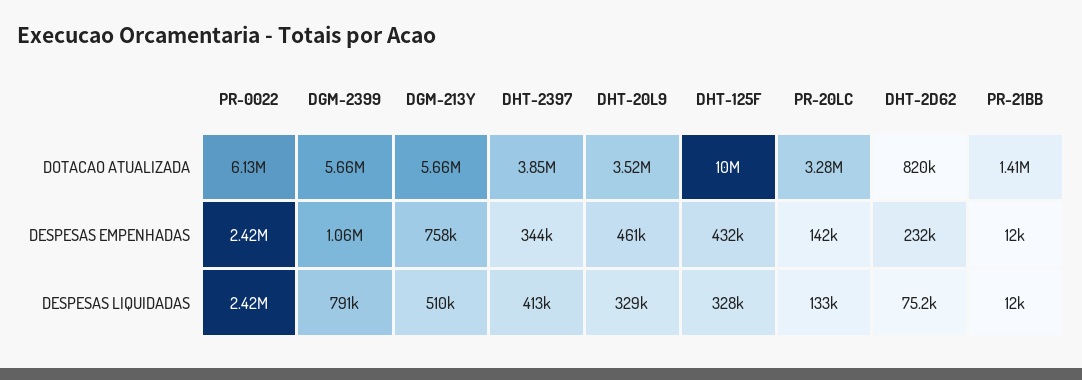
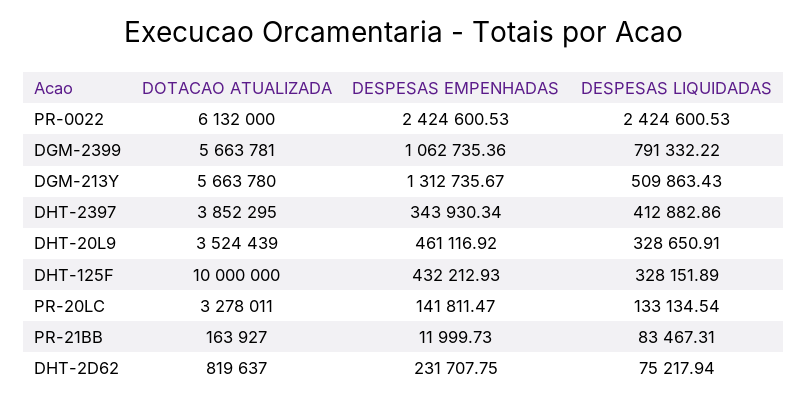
PR-21BB, DOTACAO ATUALIZADA: 1410000 -> 163927
DGM-213Y, DESPESAS EMPENHADAS: 758000 -> 1312735.67
PR-21BB, DESPESAS LIQUIDADAS: 12000 -> 83467.31

